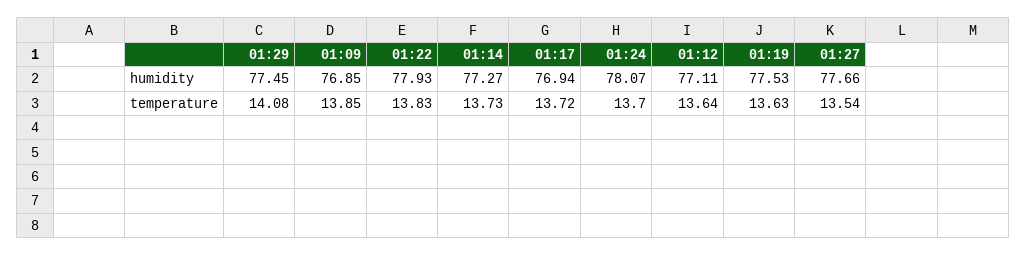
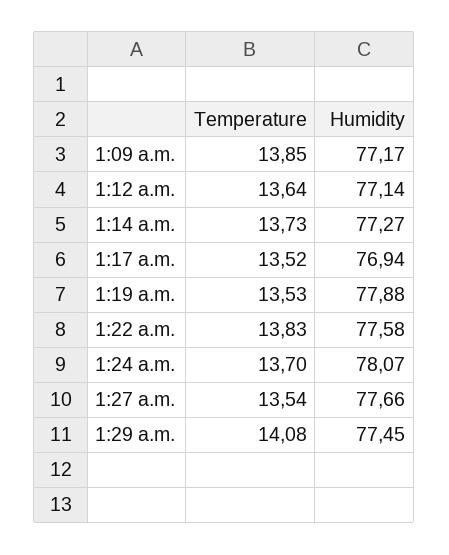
01:09, humidity: 76.85 -> 77.17
01:22, humidity: 77.93 -> 77.58
01:12, humidity: 77.11 -> 77.14
01:19, humidity: 77.53 -> 77.88
01:17, temperature: 13.72 -> 13.52
01:19, temperature: 13.63 -> 13.53

